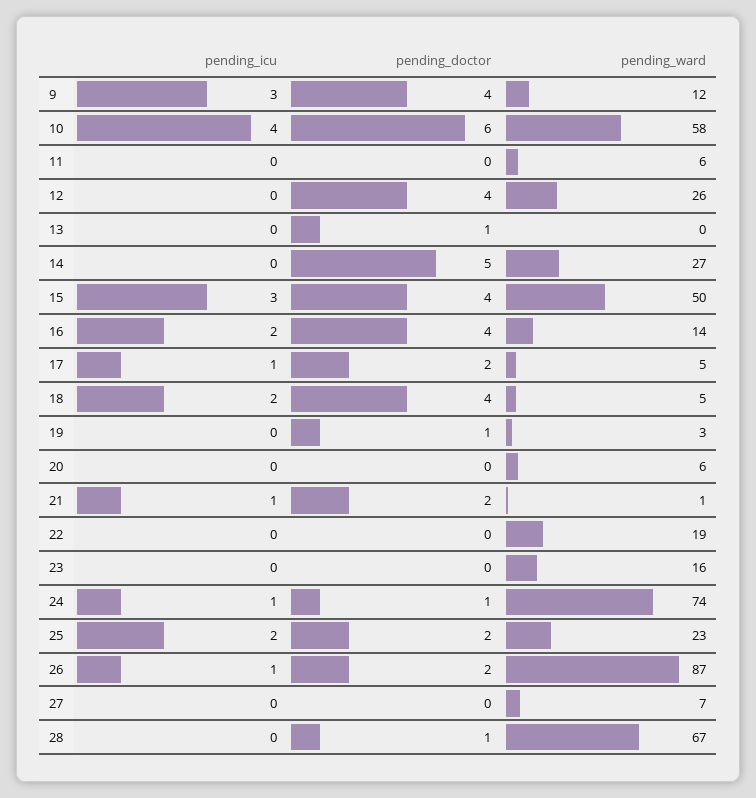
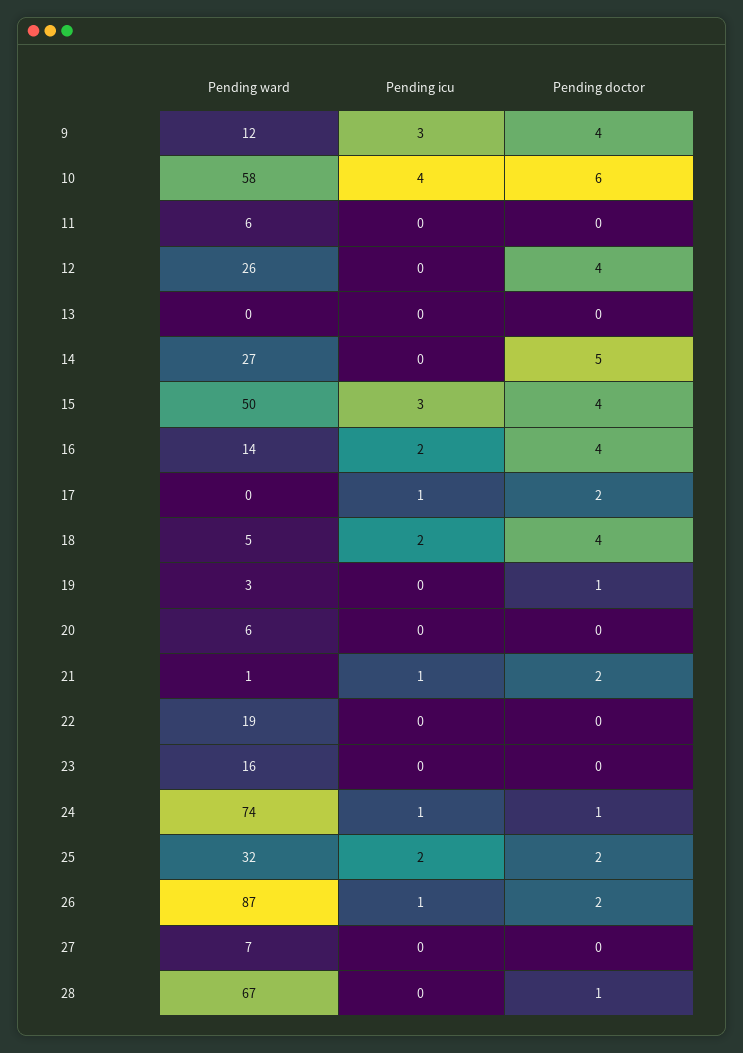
pending_doctor, 13: 1 -> 0
pending_ward, 17: 5 -> 0
pending_ward, 25: 23 -> 32

